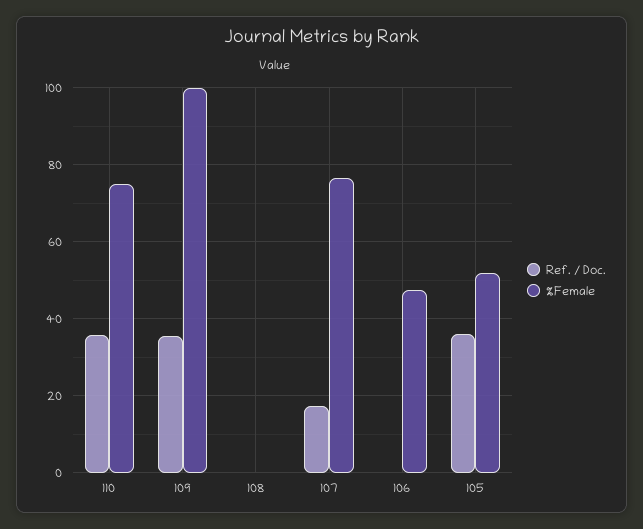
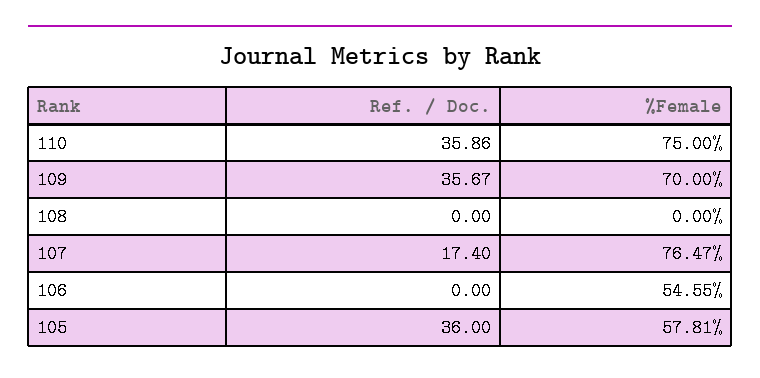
%Female, 109: 100 -> 70
%Female, 106: 48 -> 54.55
%Female, 105: 52 -> 57.81

